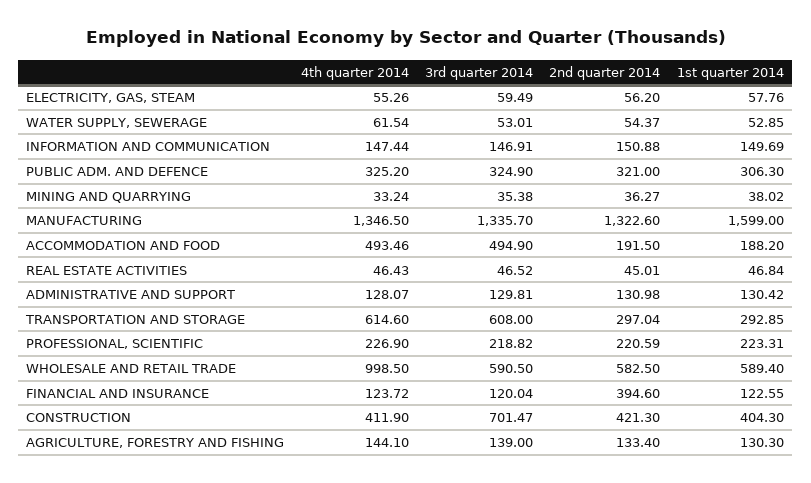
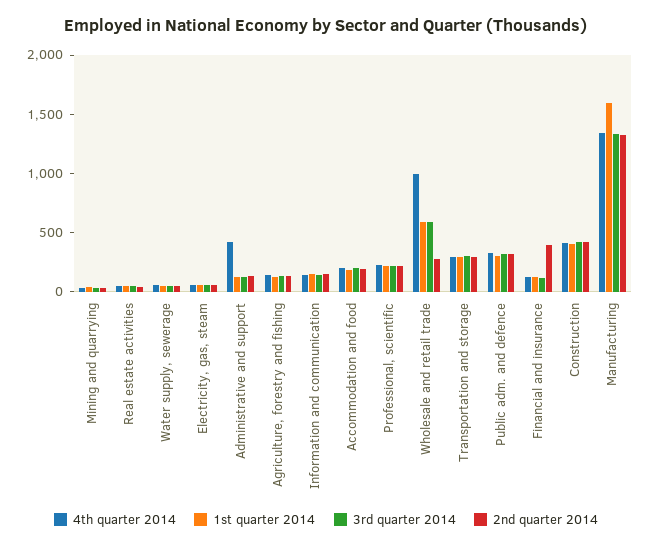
4th quarter 2014, ACCOMMODATION AND FOOD: 493.46 -> 200
3rd quarter 2014, ACCOMMODATION AND FOOD: 494.9 -> 200
4th quarter 2014, ADMINISTRATIVE AND SUPPORT: 128.07 -> 400
4th quarter 2014, TRANSPORTATION AND STORAGE: 614.6 -> 300
3rd quarter 2014, TRANSPORTATION AND STORAGE: 608 -> 300
2nd quarter 2014, WHOLESALE AND RETAIL TRADE: 582.5 -> 300
3rd quarter 2014, CONSTRUCTION: 701.47 -> 400

